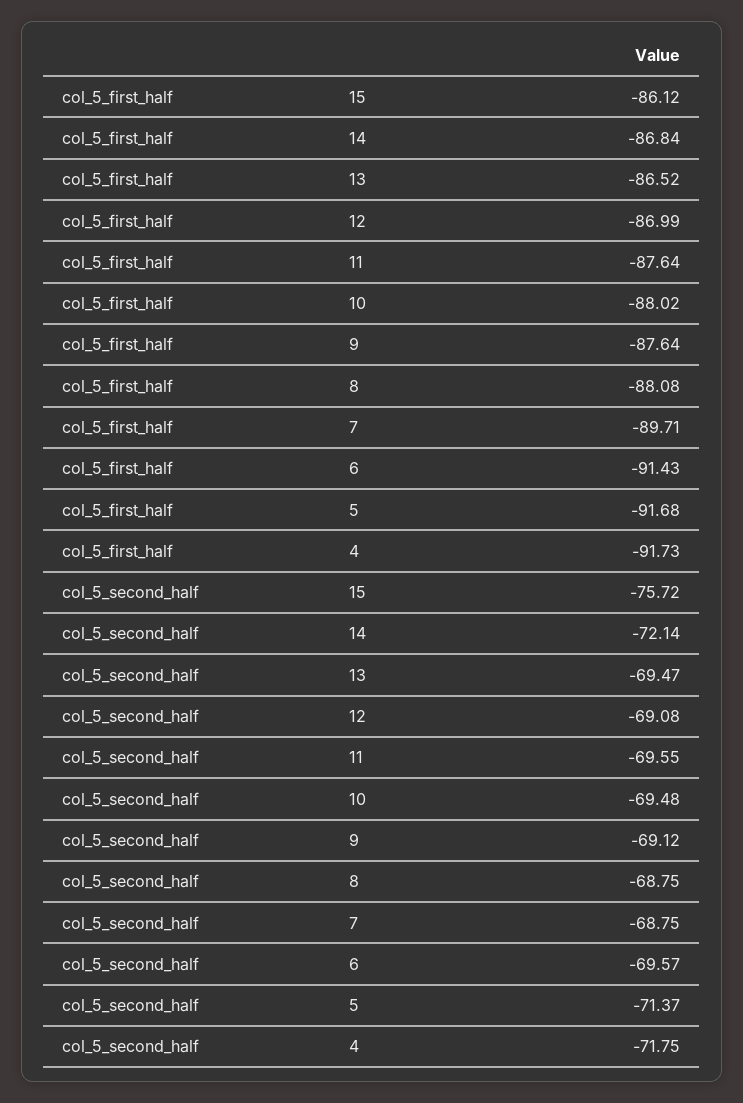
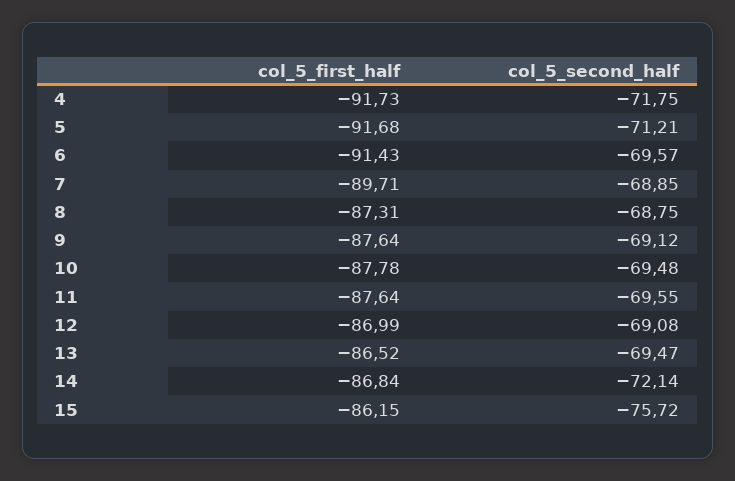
col_5_first_half, 15: -86.12 -> -86.15
col_5_first_half, 10: -88.02 -> -87.78
col_5_first_half, 8: -88.08 -> -87.31
col_5_second_half, 7: -68.75 -> -68.85
col_5_second_half, 5: -71.37 -> -71.21

